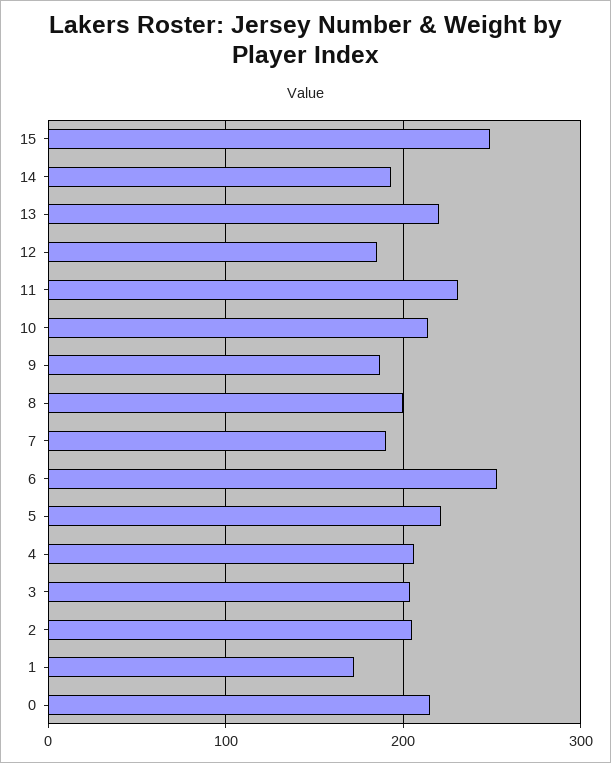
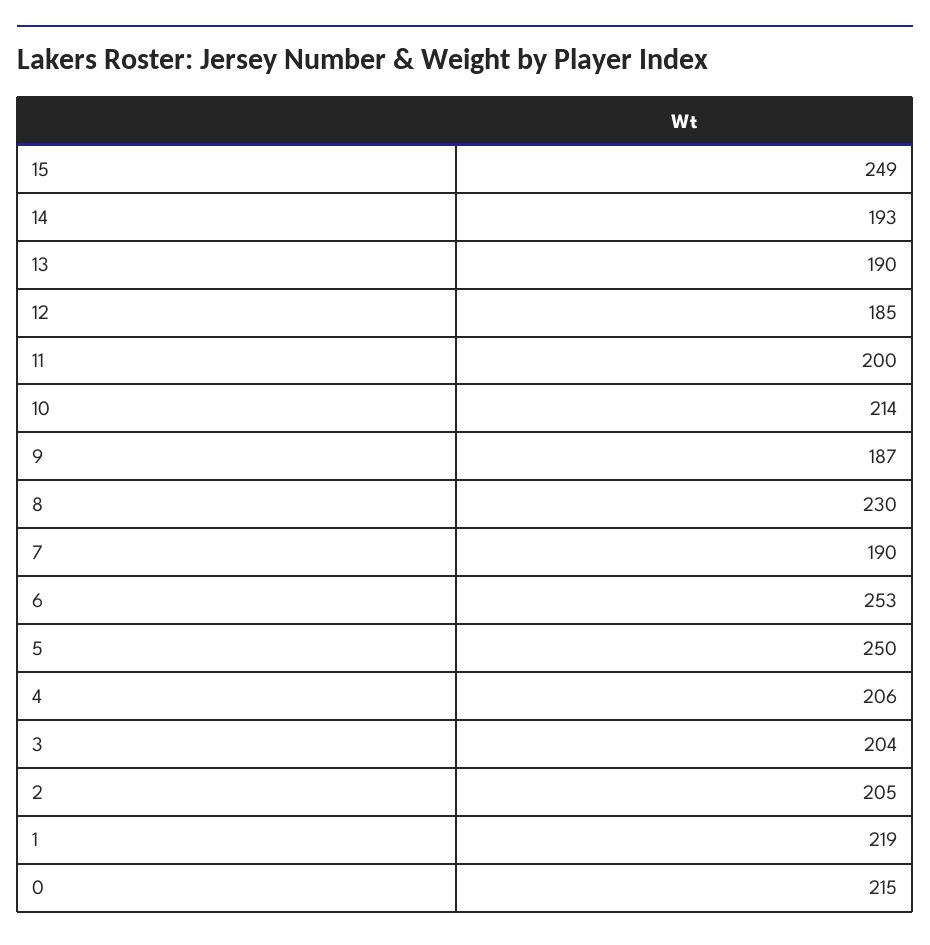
13: 220 -> 190
11: 230 -> 200
8: 200 -> 230
5: 220 -> 250
1: 170 -> 219

